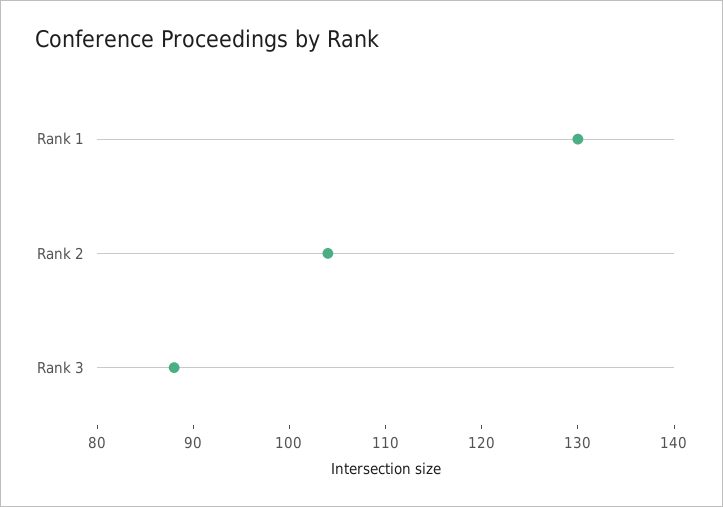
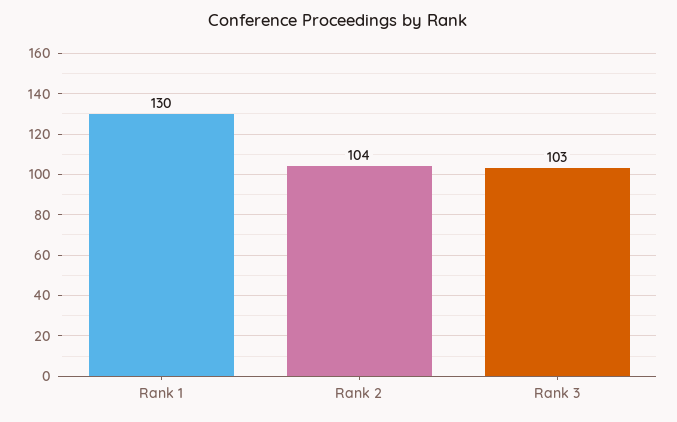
Rank 3: 88 -> 103

